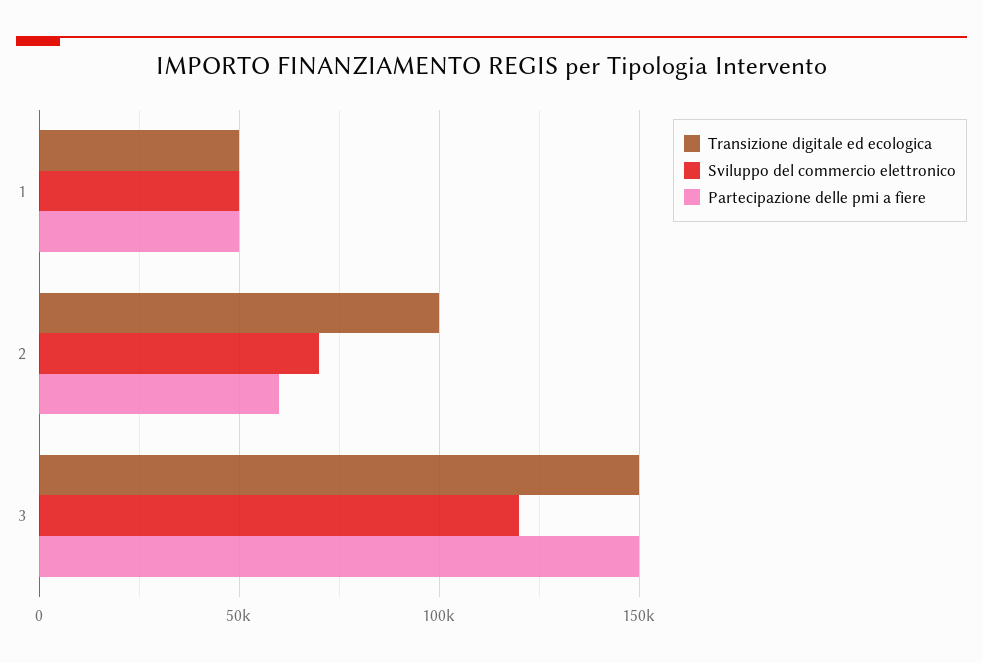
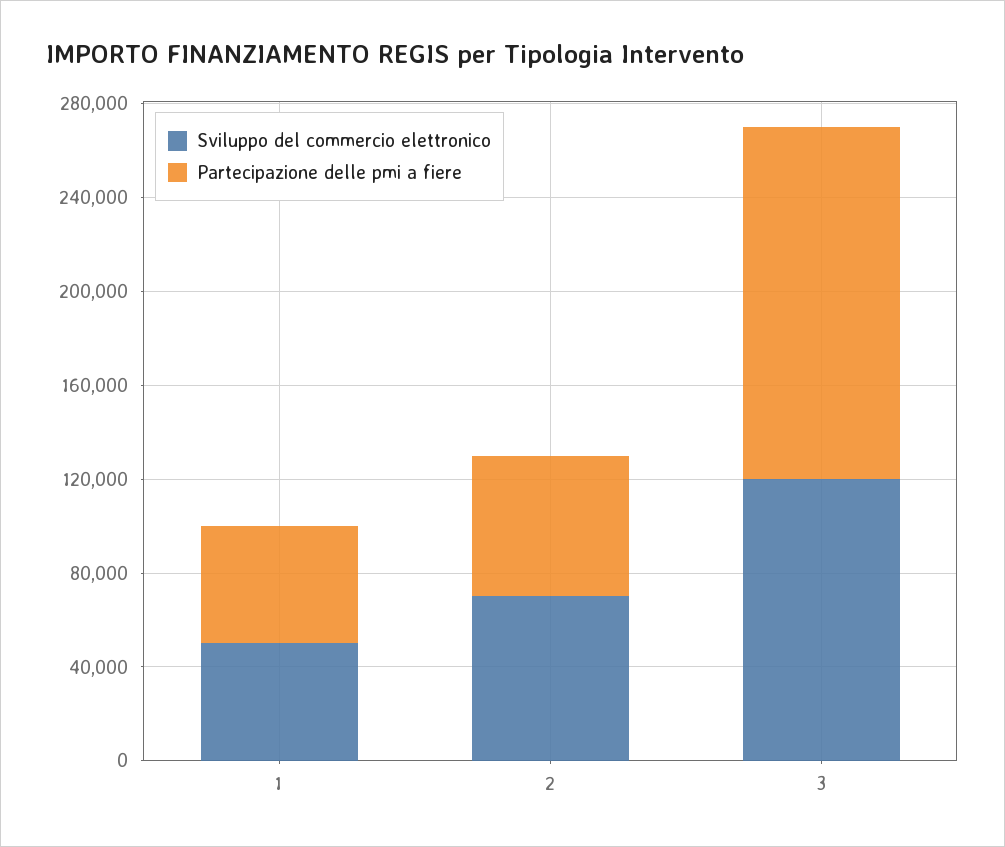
Transizione digitale ed ecologica, 1: 50000 -> none
Transizione digitale ed ecologica, 2: 100000 -> none
Transizione digitale ed ecologica, 3: 150000 -> none

